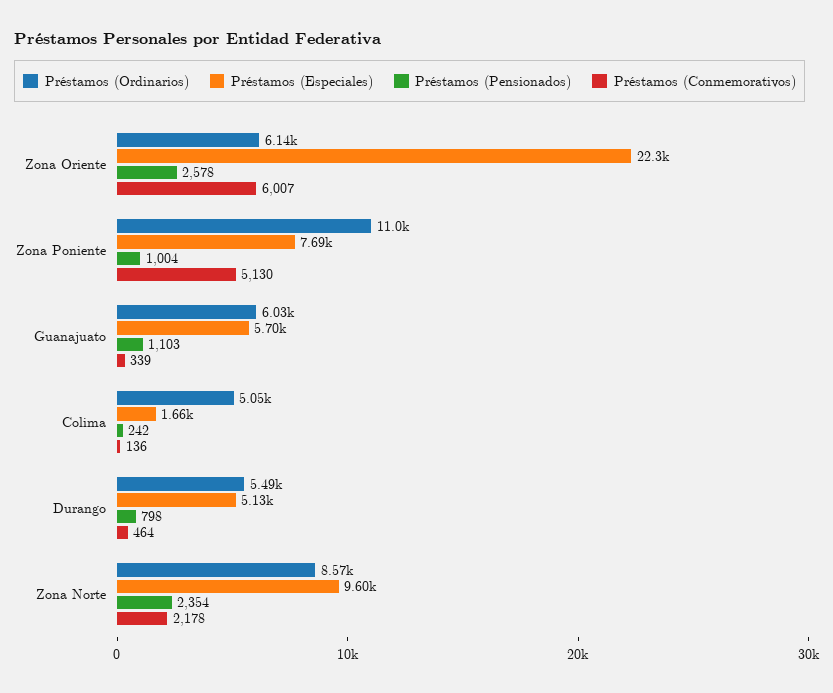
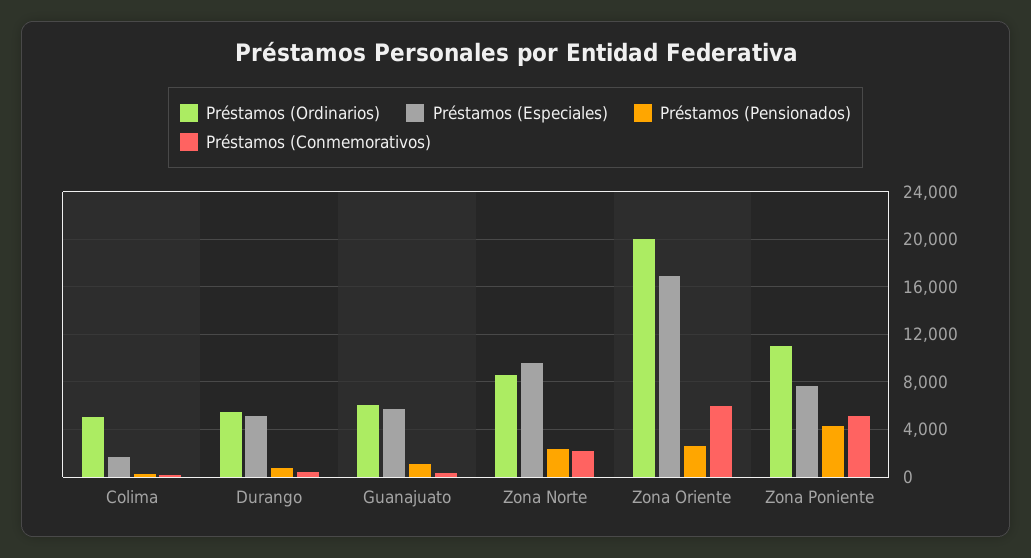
Préstamos (Ordinarios), Zona Oriente: 6140 -> 20000
Préstamos (Especiales), Zona Oriente: 22300 -> 17000
Préstamos (Pensionados), Zona Poniente: 1004 -> 4000

